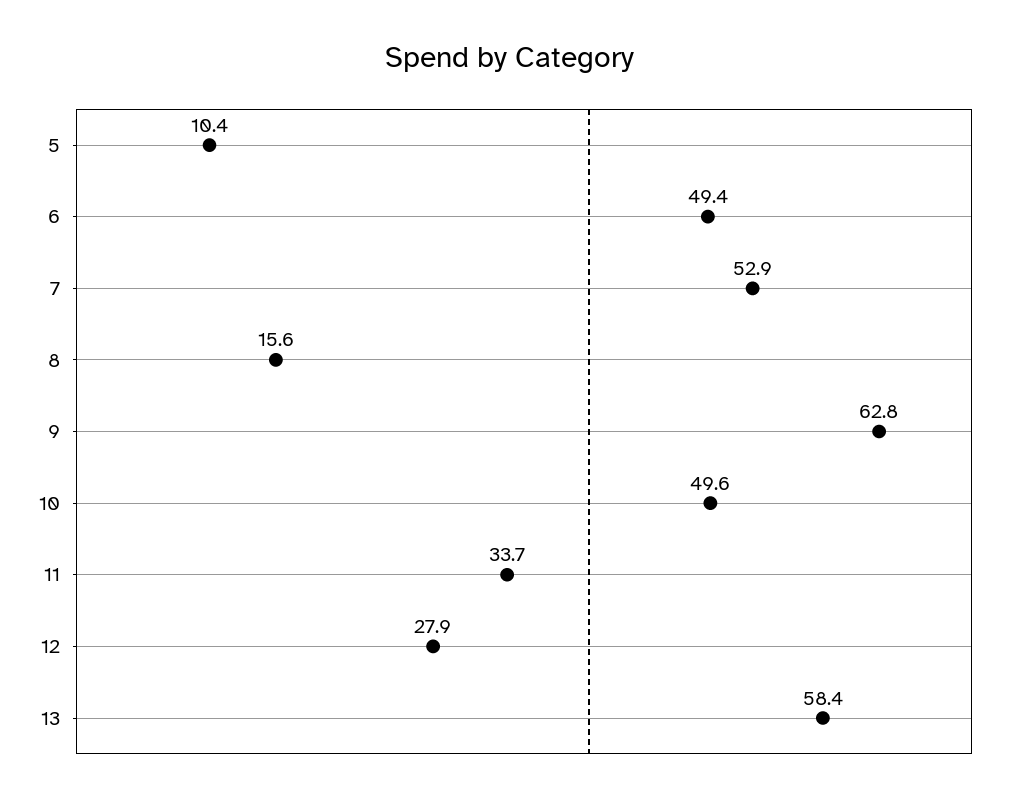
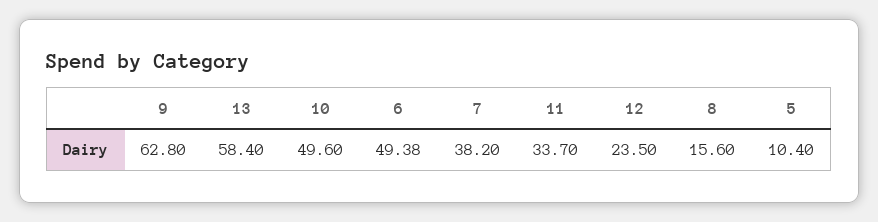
7: 52.9 -> 38.2
12: 27.9 -> 23.5

